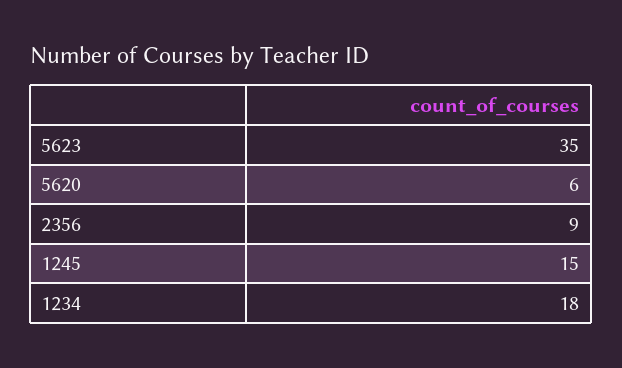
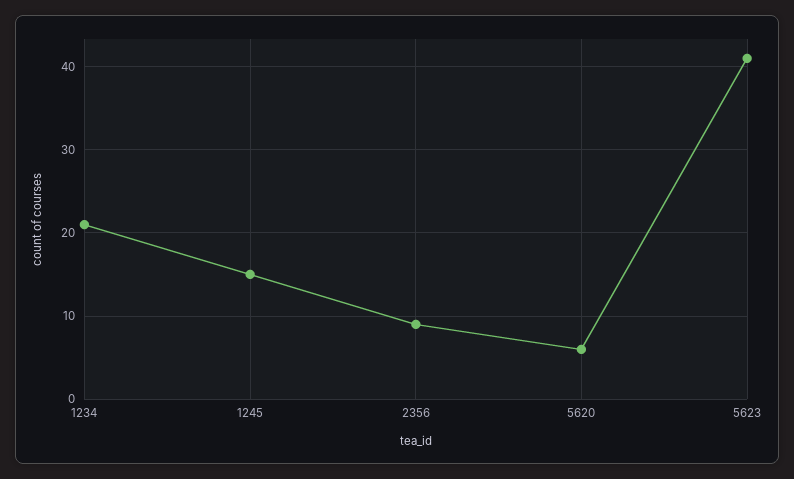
5623: 35 -> 41
1234: 18 -> 21

